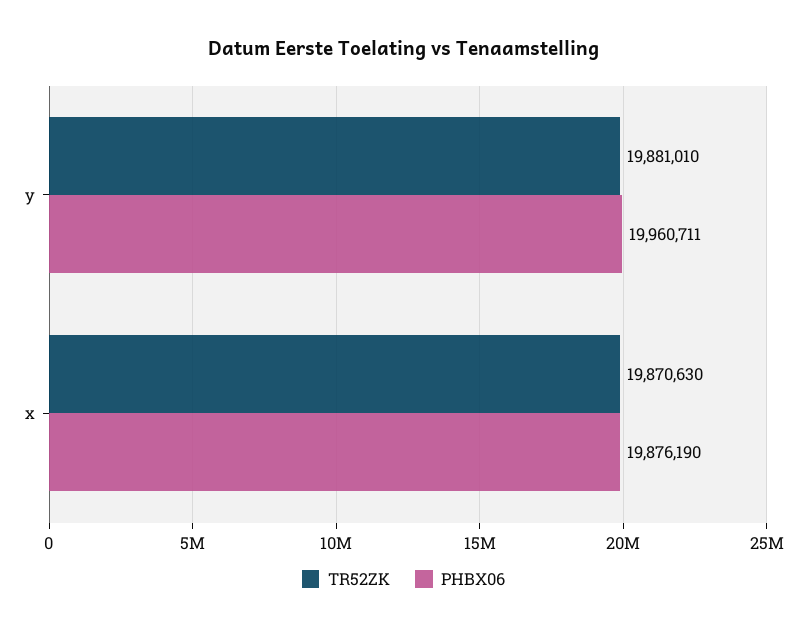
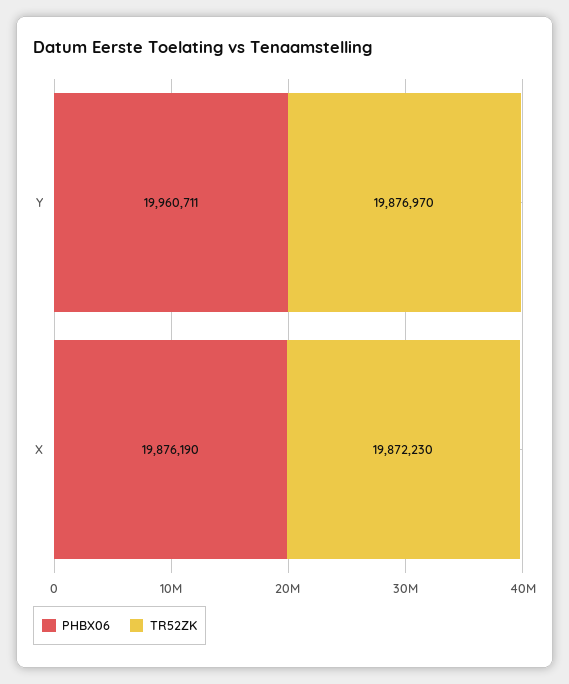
TR52ZK, y: 19881010 -> 19876970
TR52ZK, x: 19870630 -> 19872230

